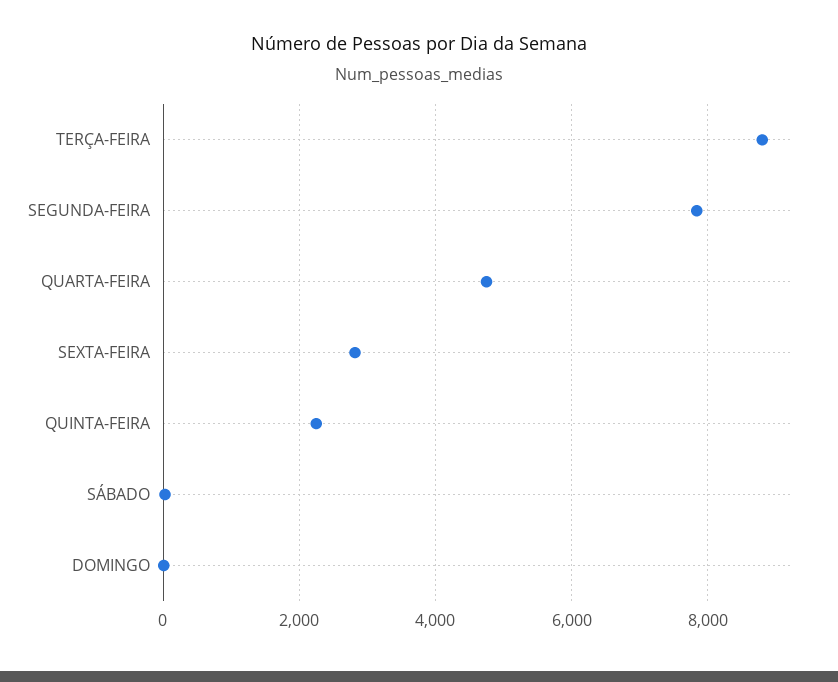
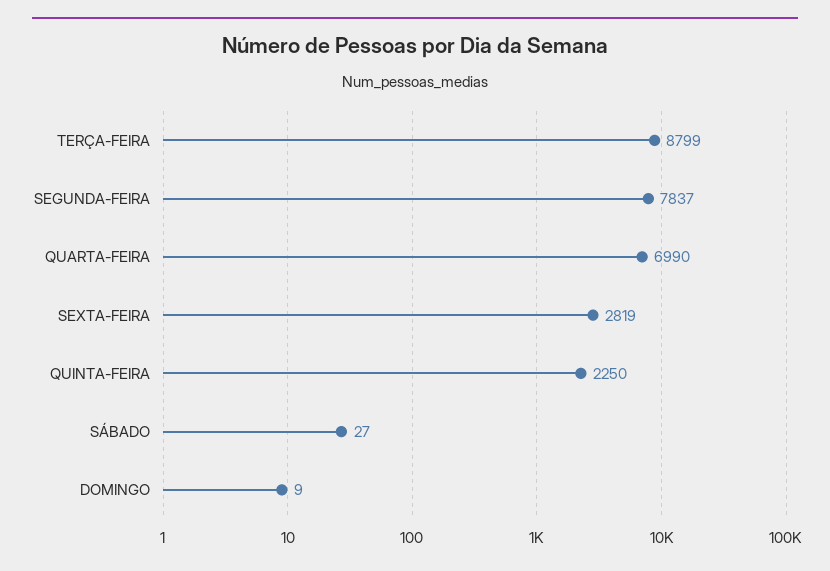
QUARTA-FEIRA: 4800 -> 6990

